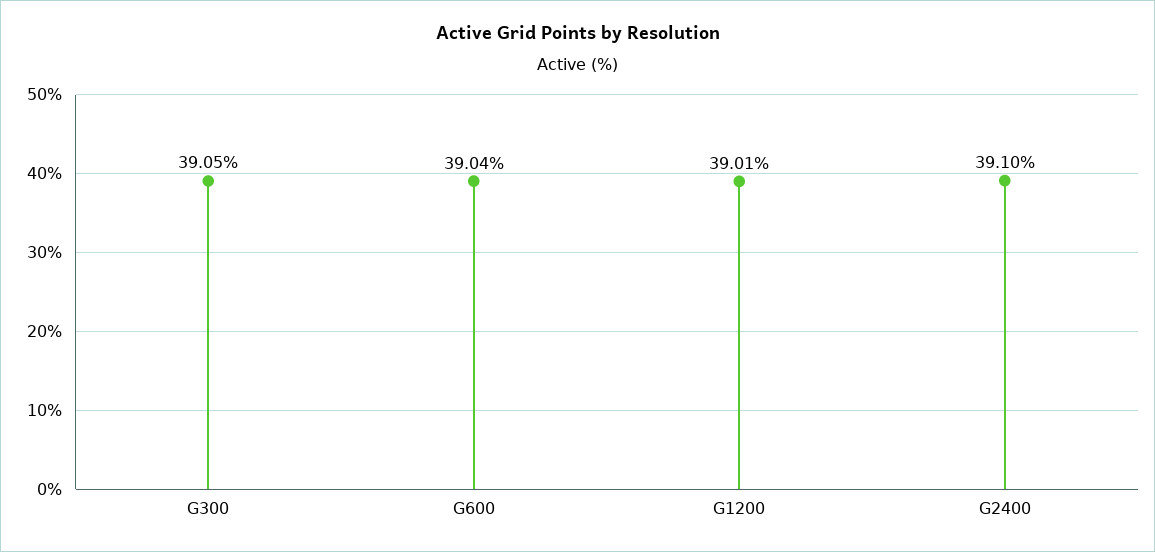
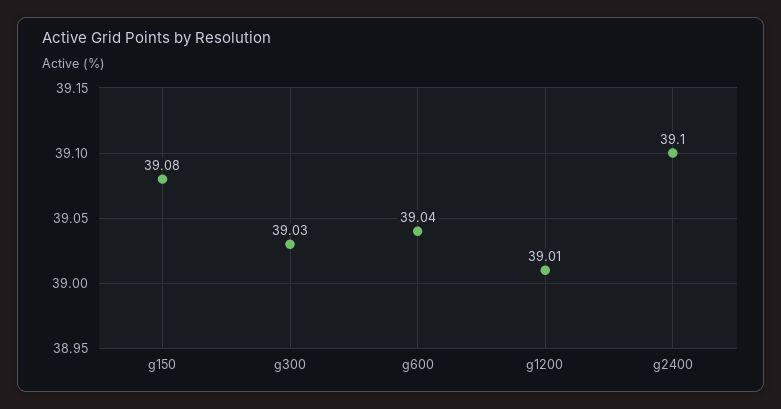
G300: 39.05 -> 39.03
g150: none -> 39.08

